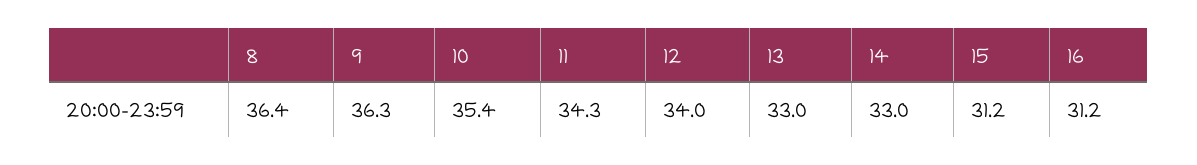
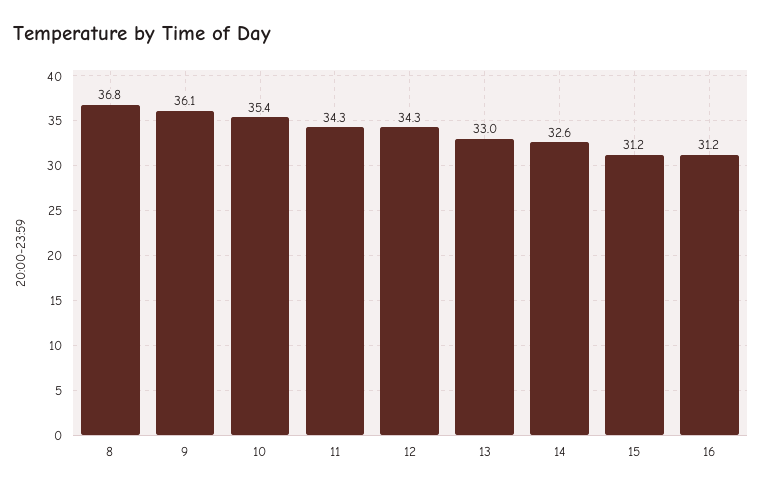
8: 36.4 -> 36.8
9: 36.3 -> 36.1
12: 34 -> 34.3
14: 33 -> 32.6

